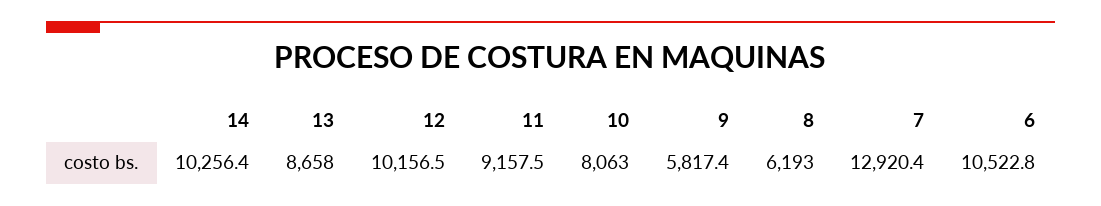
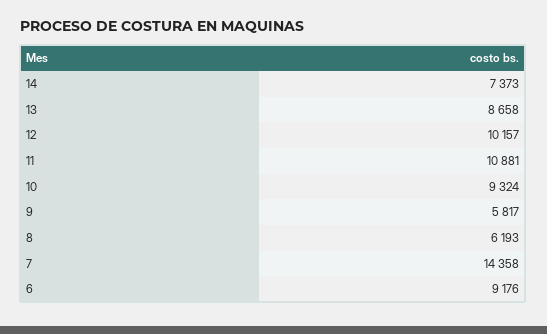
14: 10256.4 -> 7373
11: 9157.5 -> 10881
10: 8063 -> 9324
7: 12920.4 -> 14358
6: 10522.8 -> 9176

